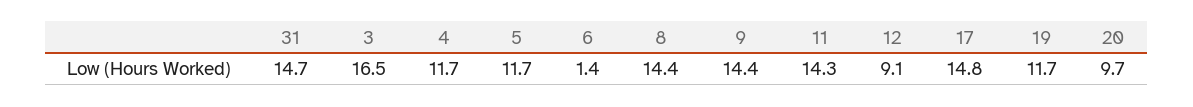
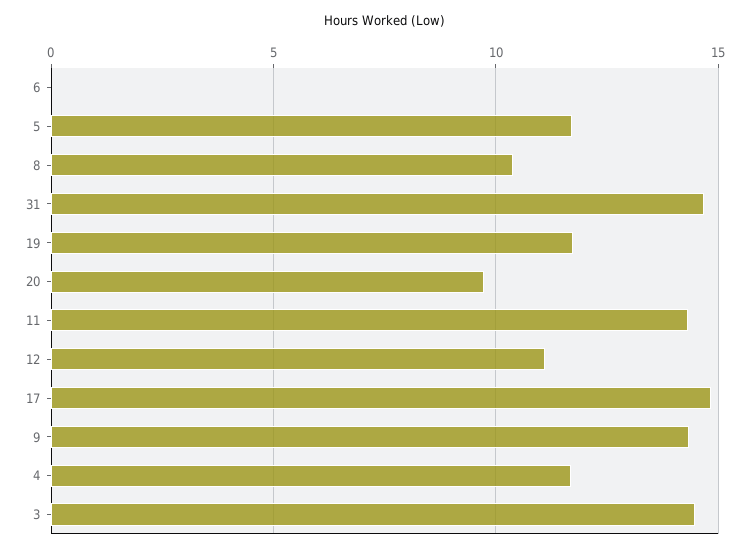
3: 16.5 -> 14.5
6: 1.4 -> 0
8: 14.4 -> 10.5
12: 9.1 -> 11

